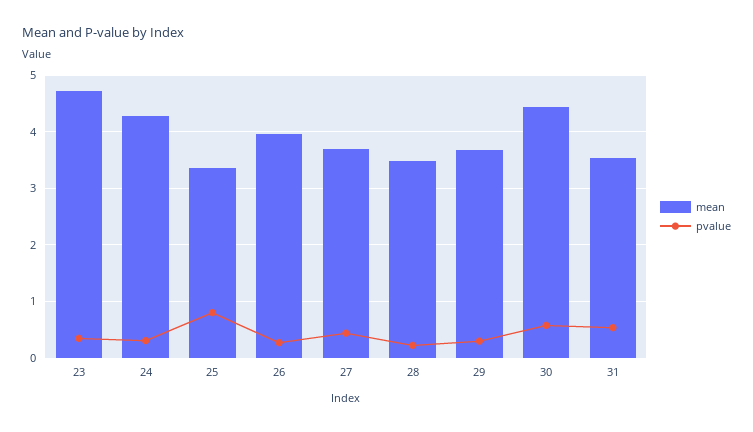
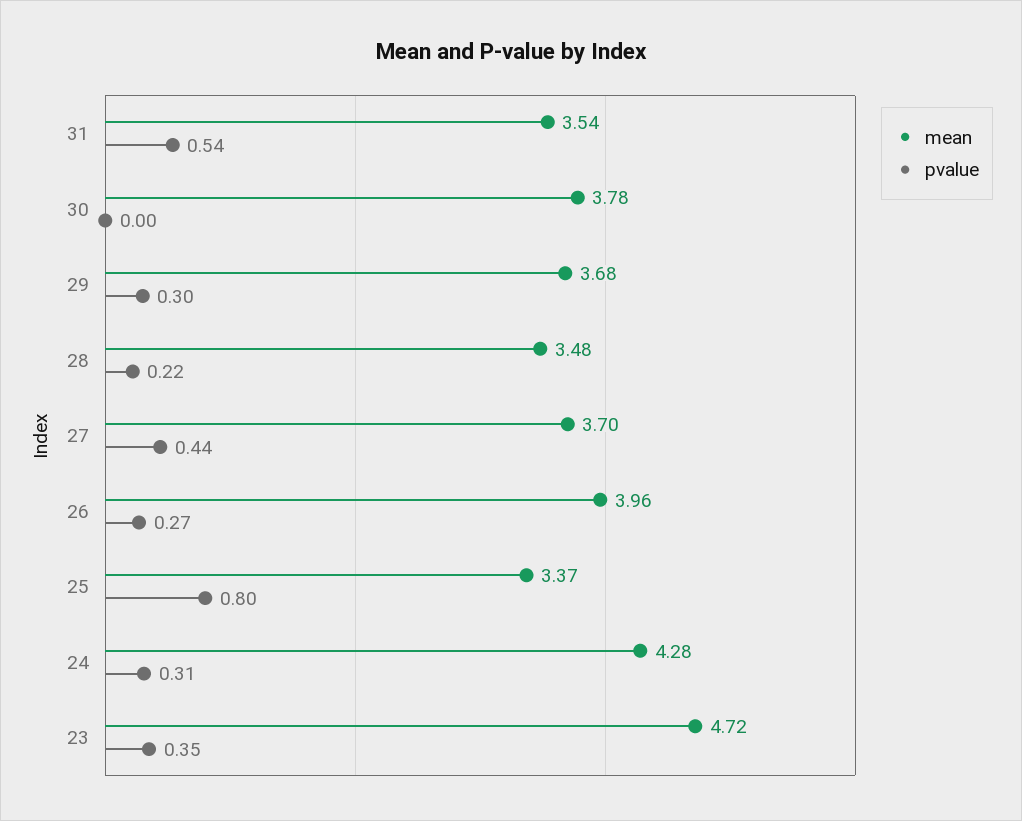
mean, 30: 4.4 -> 3.78
pvalue, 30: 0.6 -> 0

